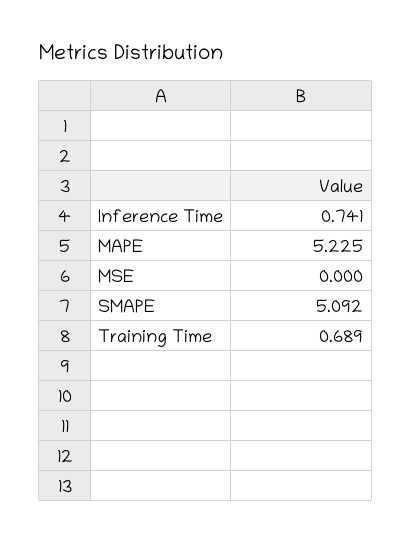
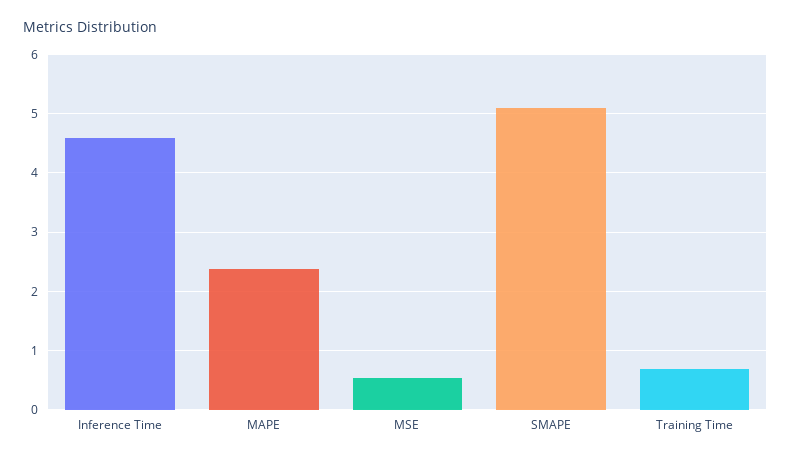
Inference Time: 0.741 -> 4.6
MAPE: 5.225 -> 2.4
MSE: 0 -> 0.6

